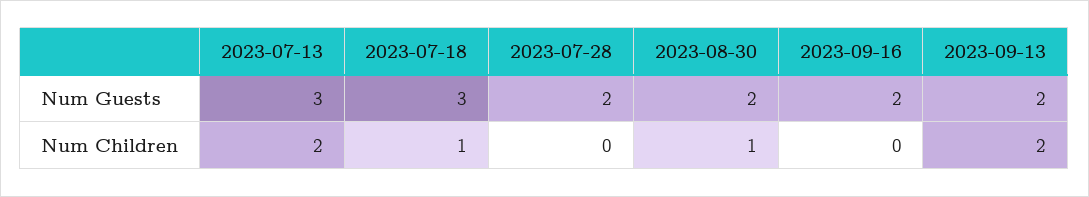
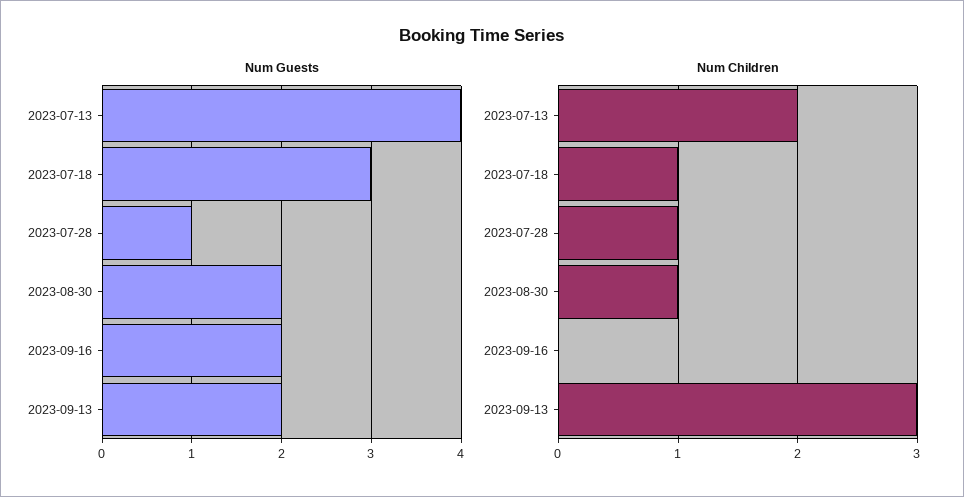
Num Guests, 2023-07-13: 3 -> 4
Num Guests, 2023-07-28: 2 -> 1
Num Children, 2023-07-28: 0 -> 1
Num Children, 2023-09-13: 2 -> 3

